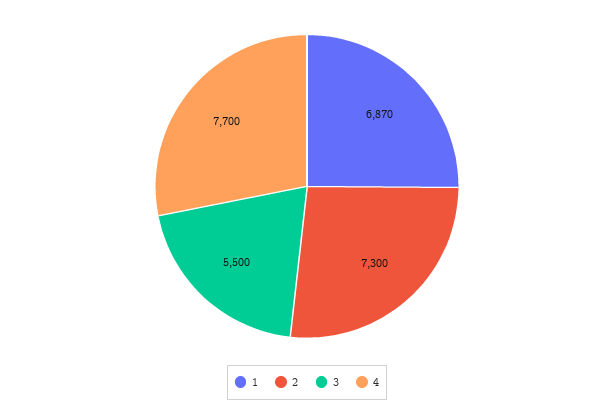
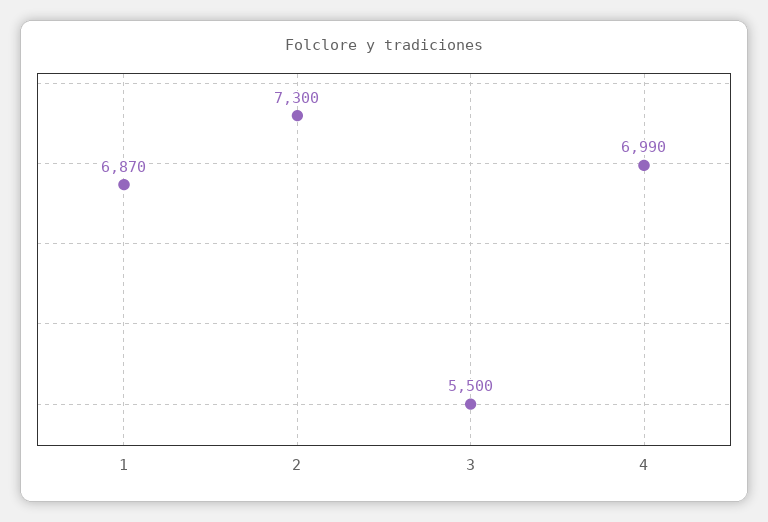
4: 7700 -> 6990

